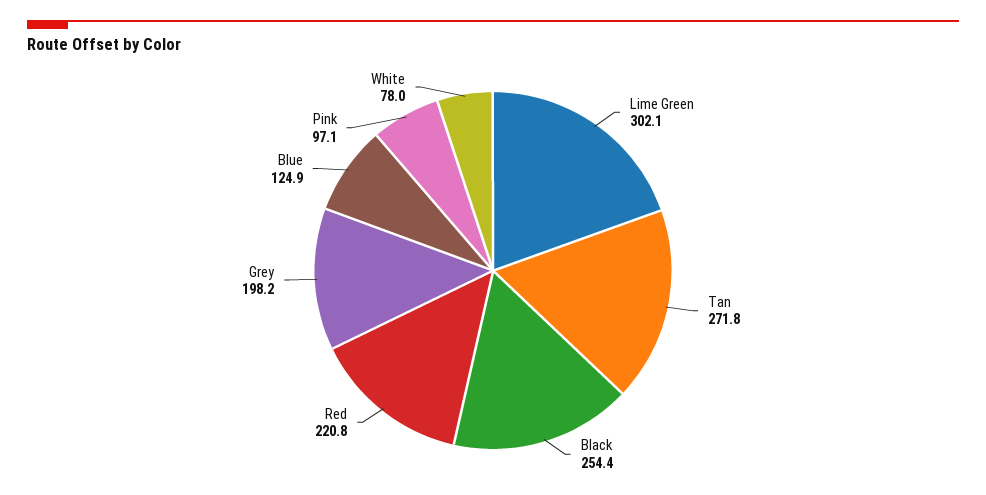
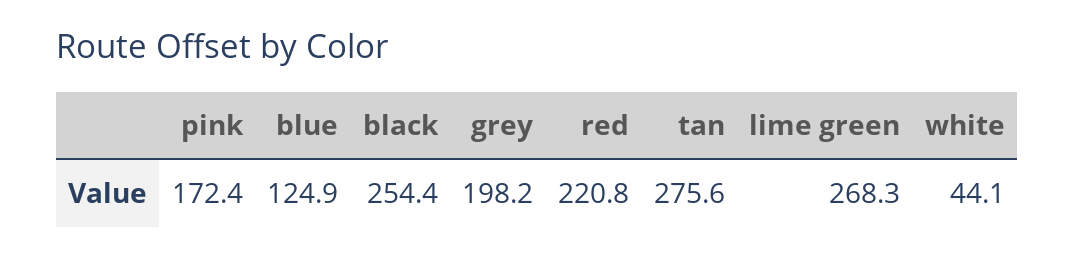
Lime Green: 302.1 -> 268.3
Tan: 271.8 -> 275.6
Pink: 97.1 -> 172.4
White: 78 -> 44.1

